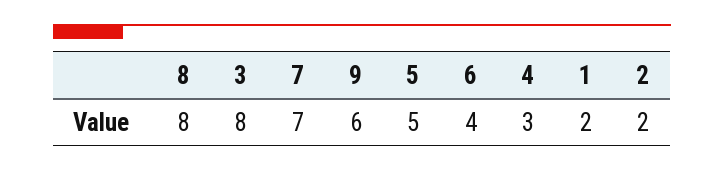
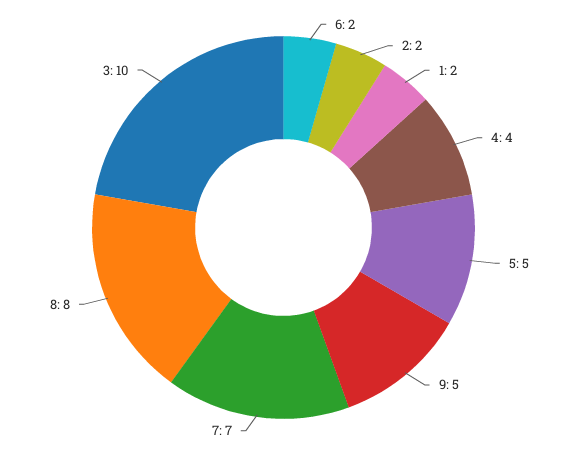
3: 8 -> 10
9: 6 -> 5
6: 4 -> 2
4: 3 -> 4

